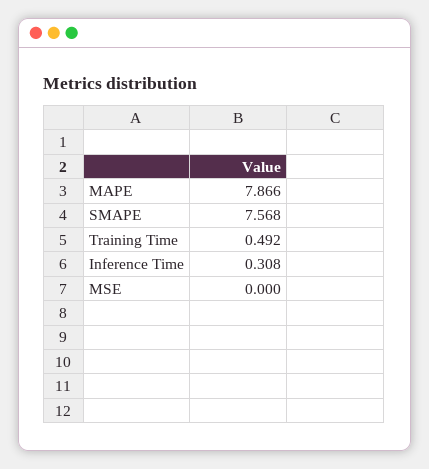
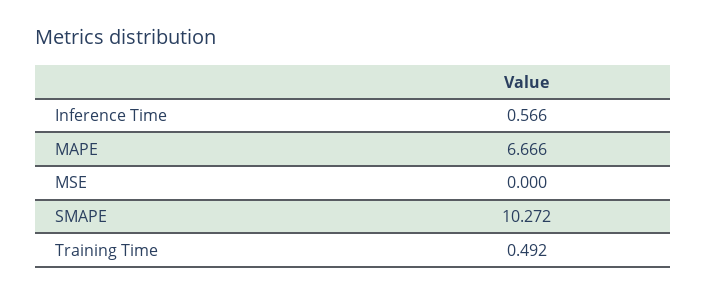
MAPE: 7.866 -> 6.666
SMAPE: 7.568 -> 10.272
Inference Time: 0.308 -> 0.566

